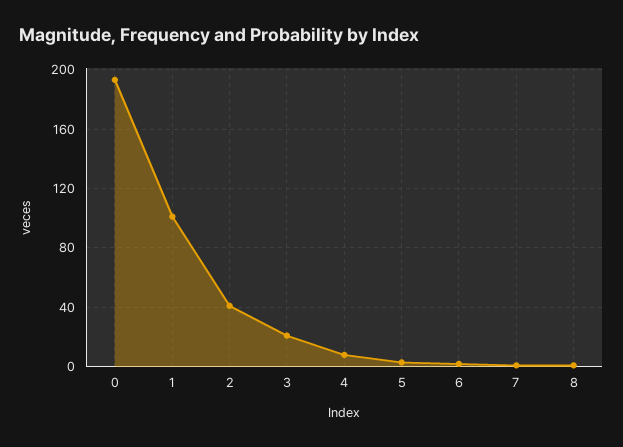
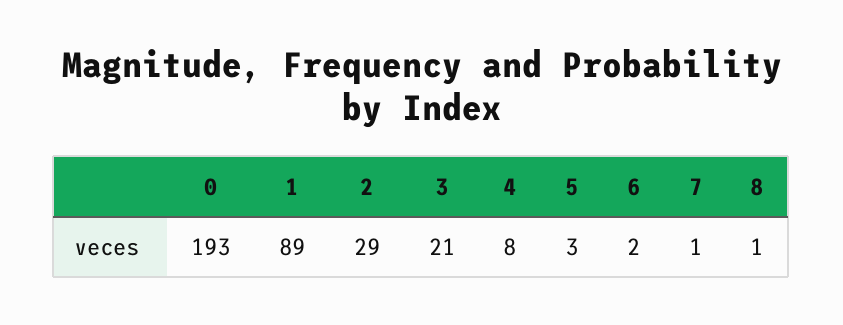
1: 100 -> 89
2: 40 -> 29

